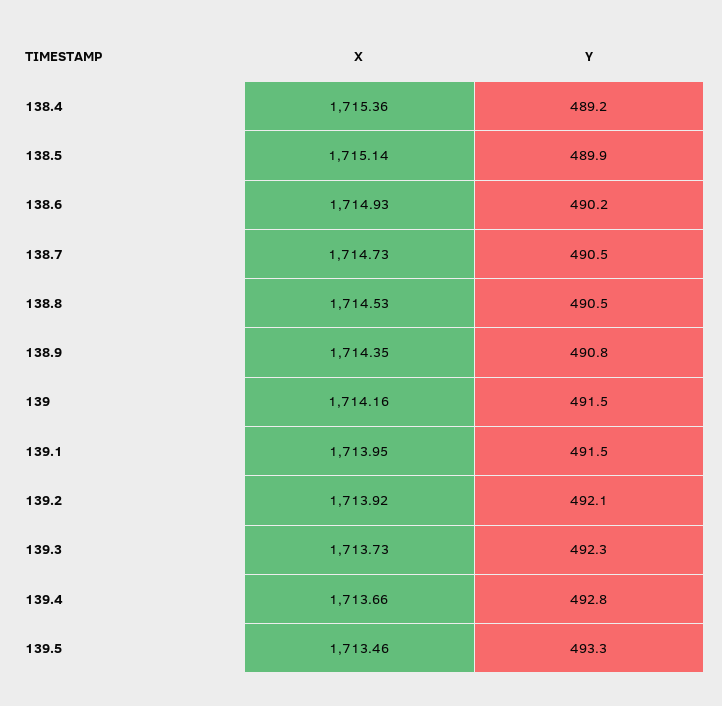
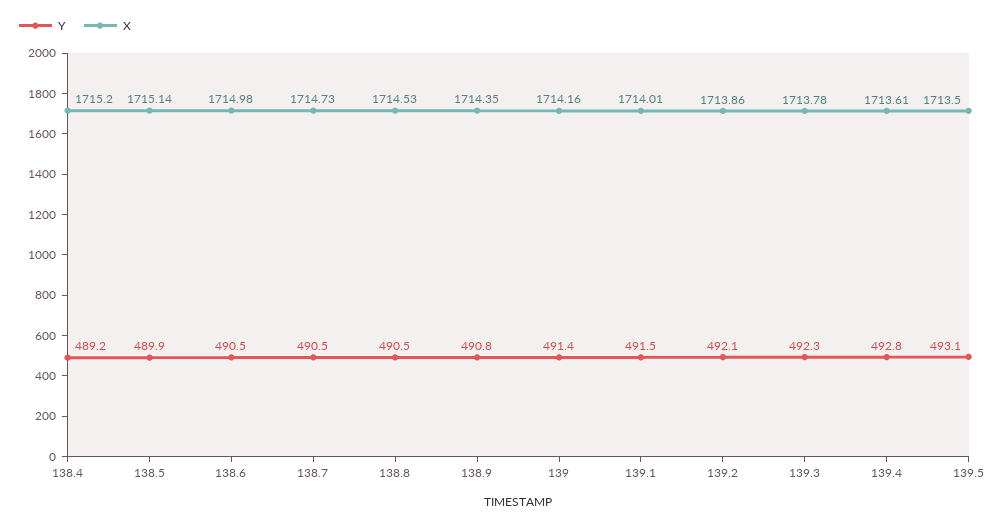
X, 138.4: 1715.36 -> 1715.2
X, 138.6: 1714.93 -> 1714.98
Y, 138.6: 490.2 -> 490.5
Y, 139: 491.5 -> 491.4
X, 139.1: 1713.95 -> 1714.01
X, 139.2: 1713.92 -> 1713.86
X, 139.3: 1713.73 -> 1713.78
X, 139.4: 1713.66 -> 1713.61
X, 139.5: 1713.46 -> 1713.5
Y, 139.5: 493.3 -> 493.1

